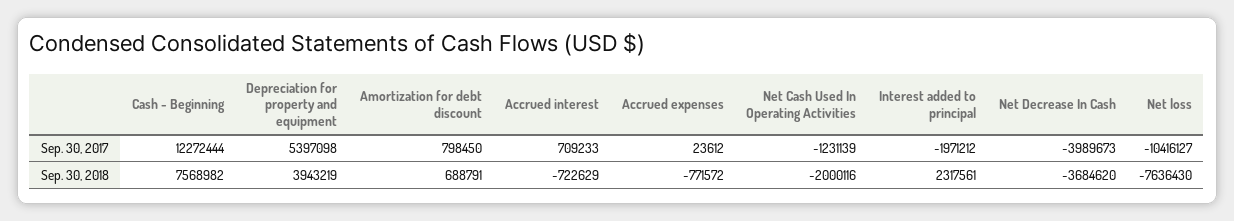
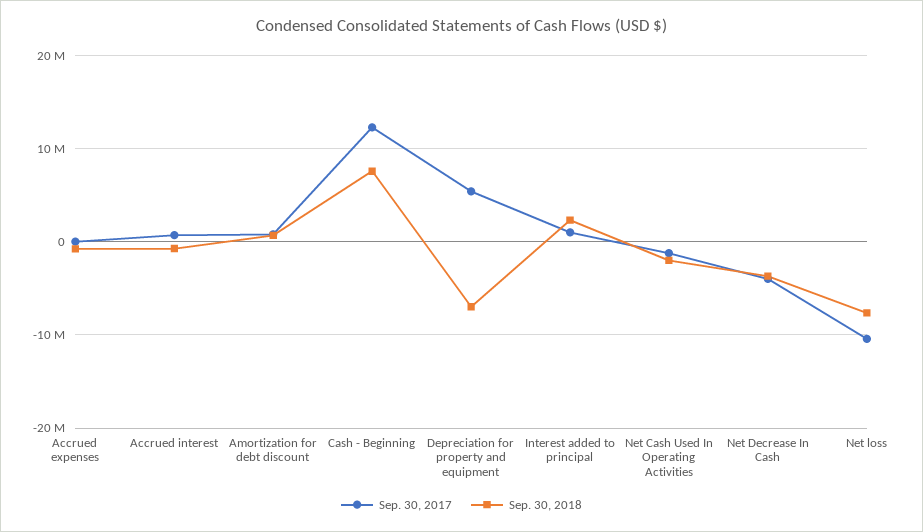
Sep. 30, 2017, Interest added to principal: -1971212 -> 1000000
Sep. 30, 2018, Depreciation for property and equipment: 3943219 -> -7000000

